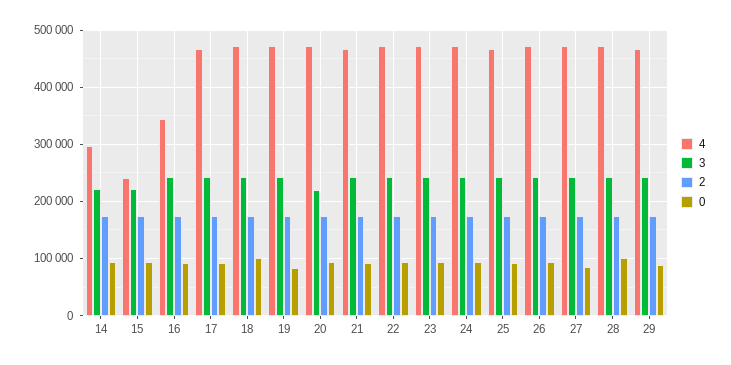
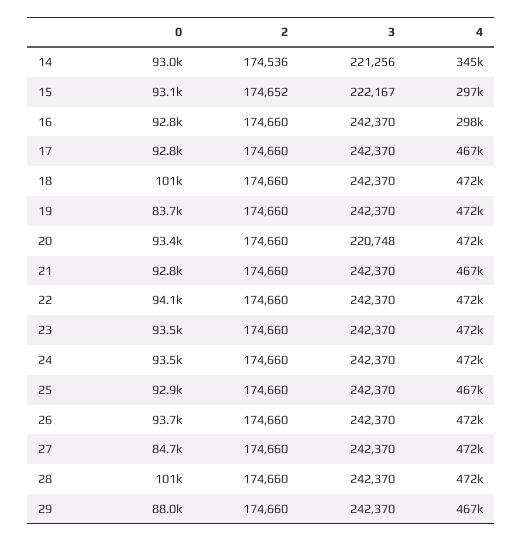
4, 14: 300000 -> 345000
4, 15: 240000 -> 297000
4, 16: 340000 -> 298000

